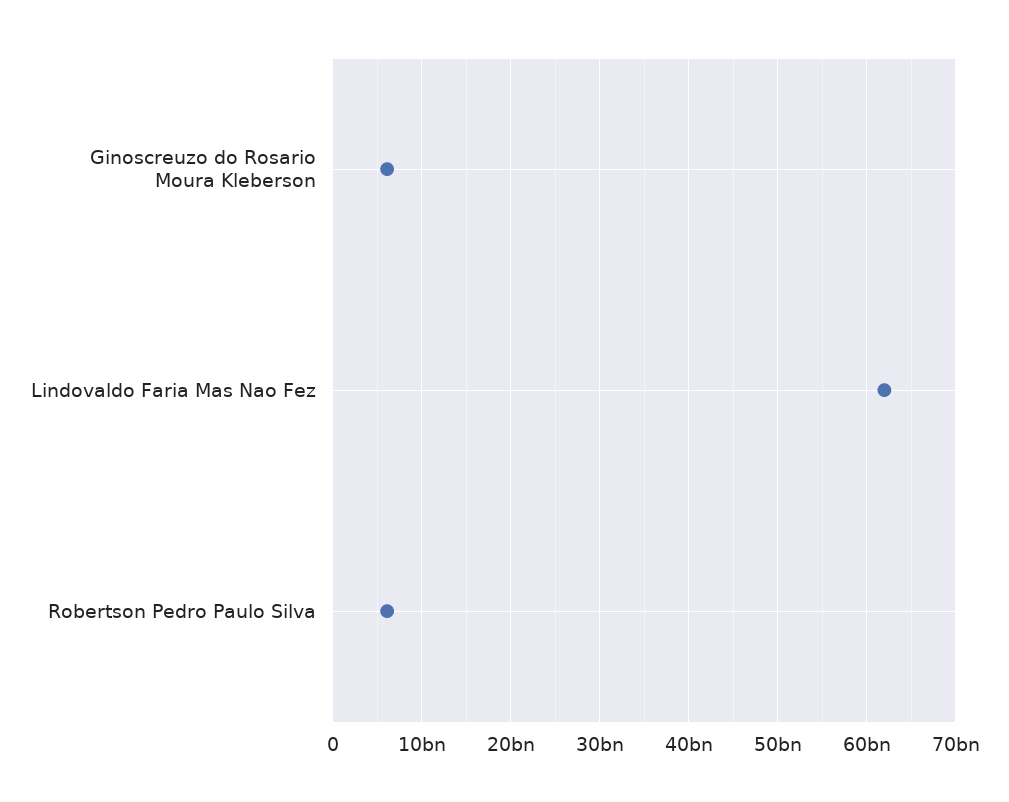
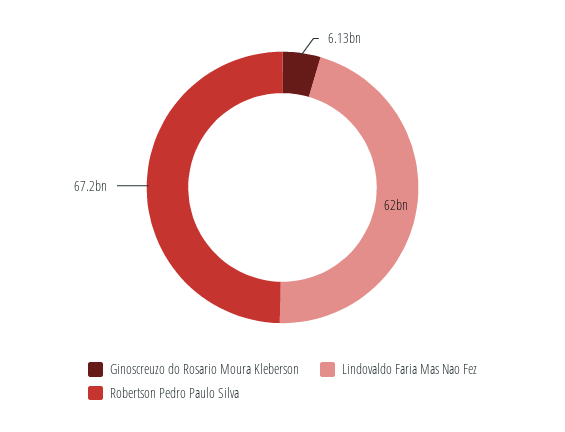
Robertson Pedro Paulo Silva: 6000000000 -> 67200000000

